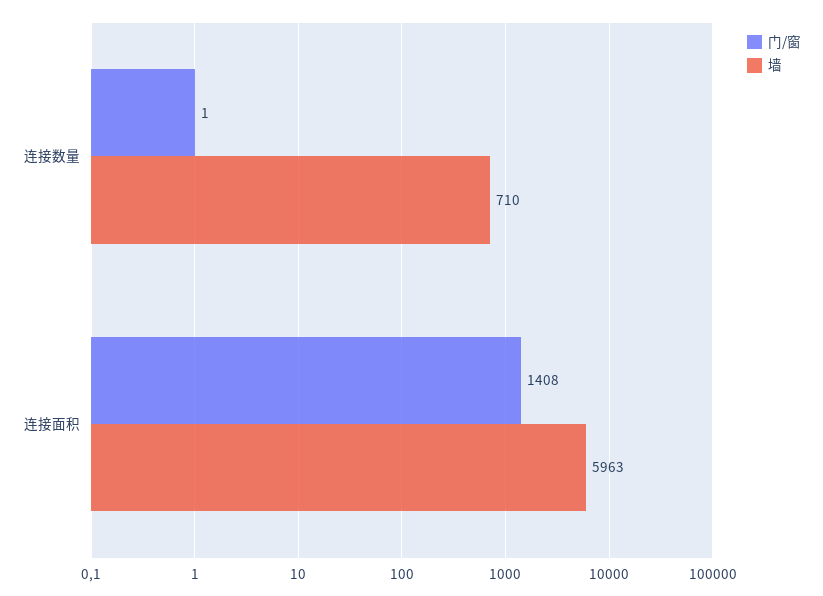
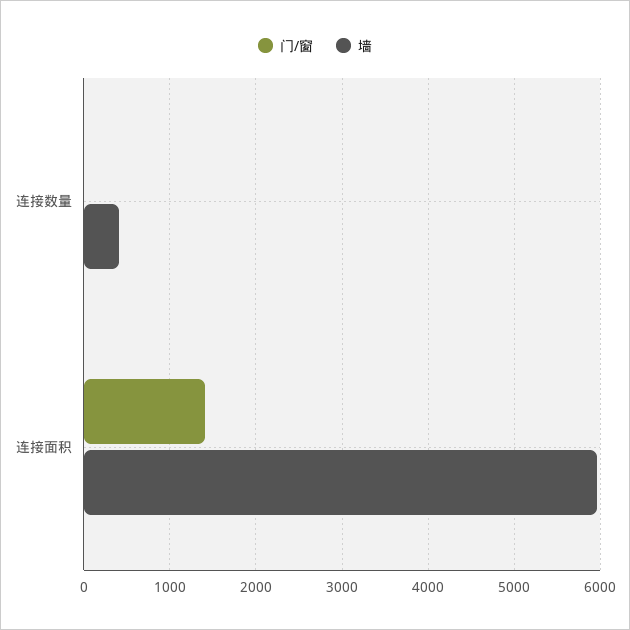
墙, 连接数量: 710 -> 400

